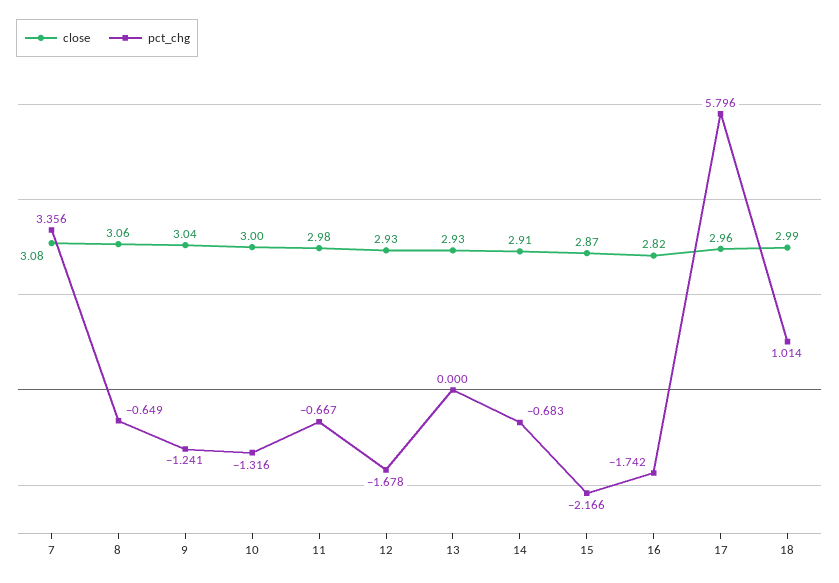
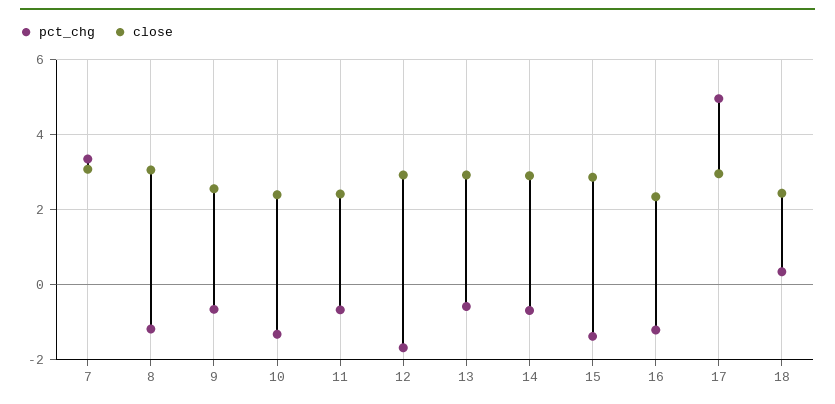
pct_chg, 8: -0.649 -> -1.2
close, 9: 3.04 -> 2.6
pct_chg, 9: -1.241 -> -0.6
close, 10: 3 -> 2.4
close, 11: 2.98 -> 2.4
pct_chg, 13: 0 -> -0.6
pct_chg, 15: -2.166 -> -1.4
close, 16: 2.82 -> 2.4
pct_chg, 16: -1.742 -> -1.2
pct_chg, 17: 5.796 -> 5
close, 18: 2.99 -> 2.4
pct_chg, 18: 1.014 -> 0.4

